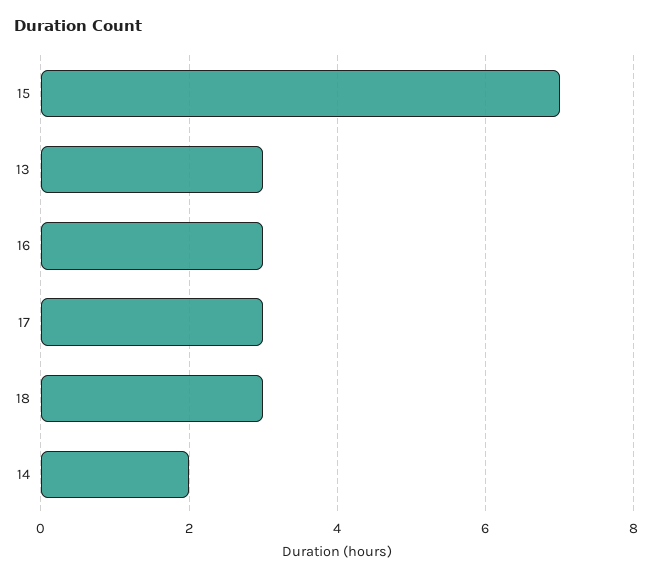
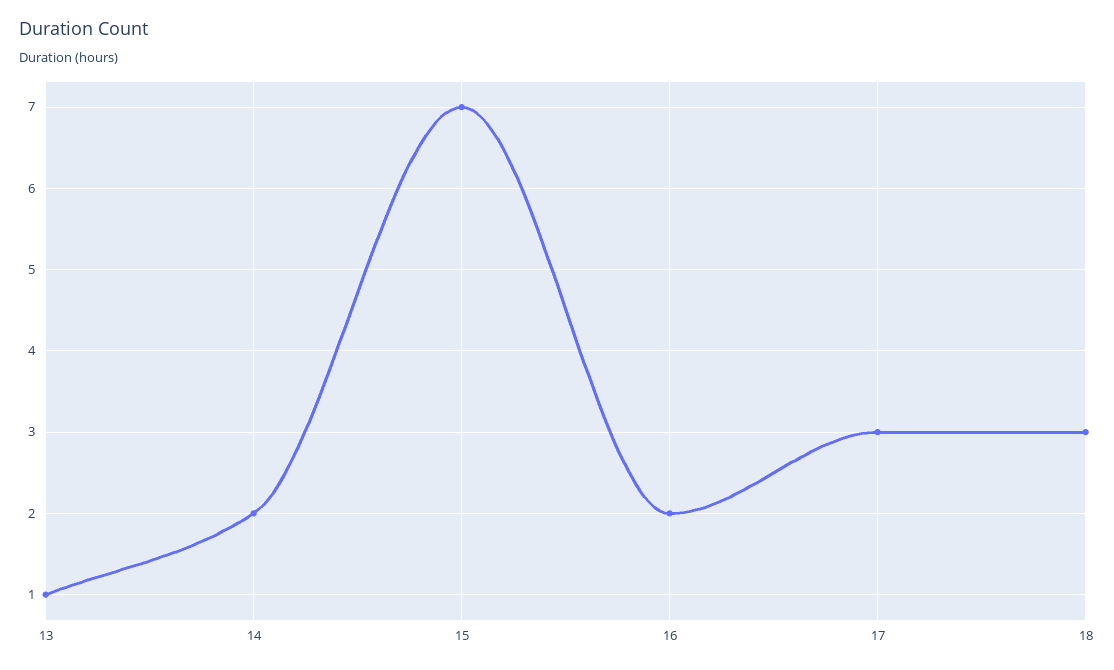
13: 3 -> 1
16: 3 -> 2

